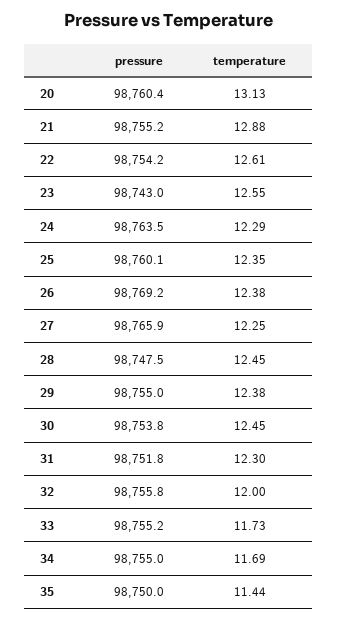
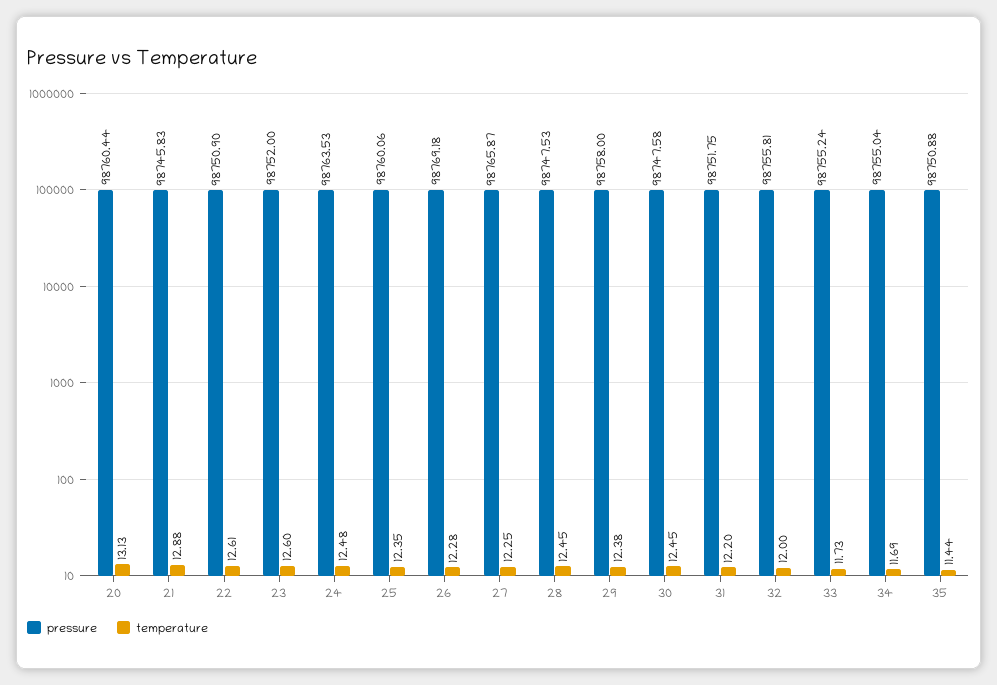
pressure, 21: 98755.2 -> 98745.83
pressure, 22: 98754.2 -> 98750.9
pressure, 23: 98743 -> 98752
temperature, 23: 12.55 -> 12.6
temperature, 24: 12.29 -> 12.48
temperature, 26: 12.38 -> 12.28
pressure, 29: 98755 -> 98758
pressure, 30: 98753.8 -> 98747.58
temperature, 31: 12.3 -> 12.2
pressure, 35: 98750 -> 98750.88

